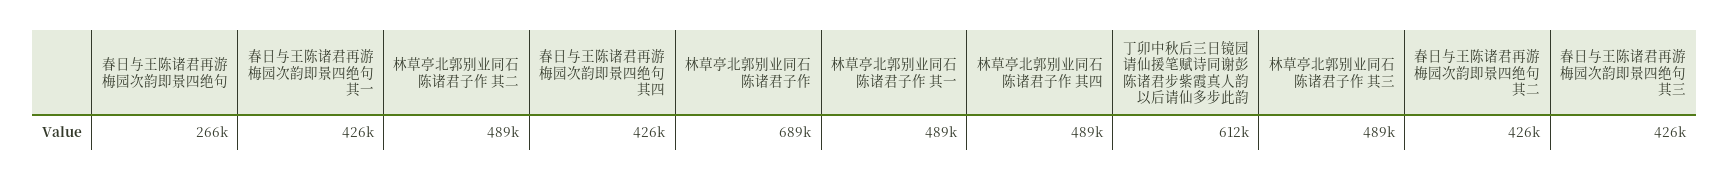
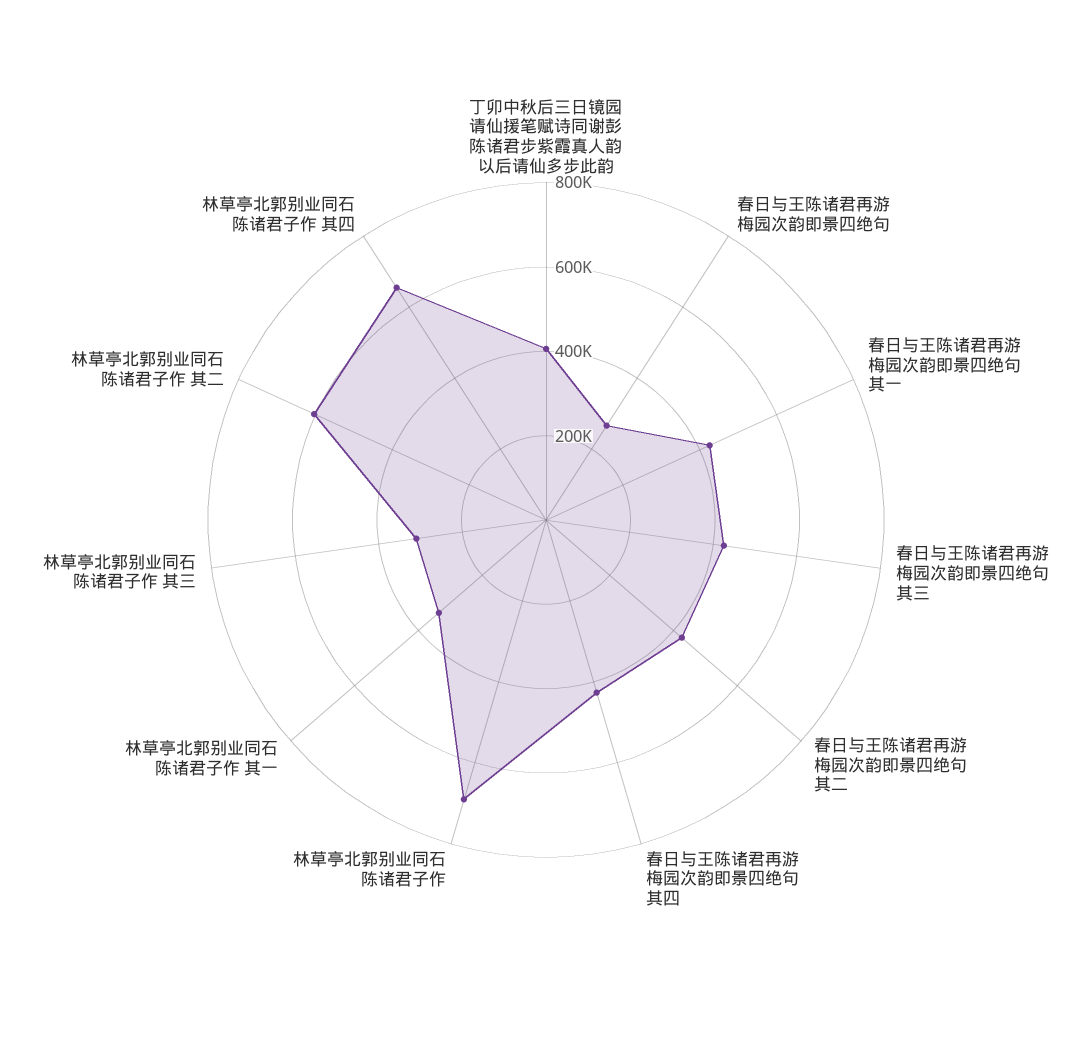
林草亭北郭别业同石陈诸君子作 其二: 489000 -> 600000
林草亭北郭别业同石陈诸君子作 其一: 489000 -> 350000
林草亭北郭别业同石陈诸君子作 其四: 489000 -> 650000
丁卯中秋后三日镜园请仙援笔赋诗同谢彭陈诸君步紫霞真人韵以后请仙多步此韵: 612000 -> 400000
林草亭北郭别业同石陈诸君子作 其三: 489000 -> 300000

